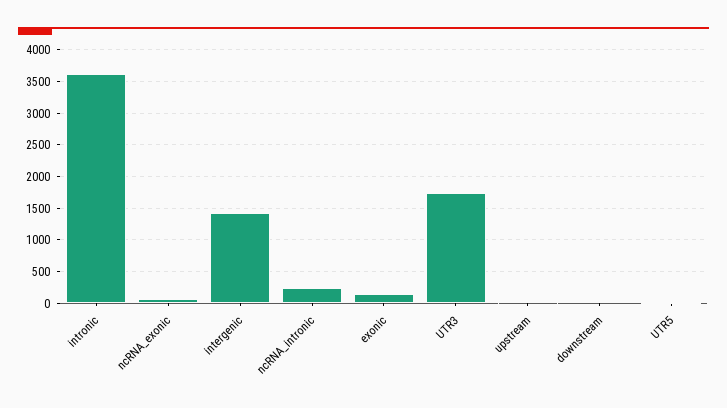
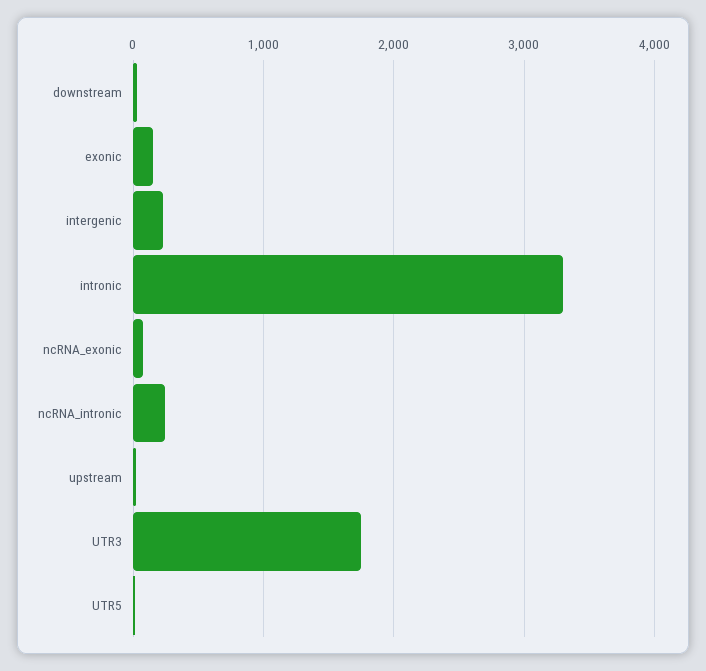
intronic: 3600 -> 3300
intergenic: 1400 -> 200

